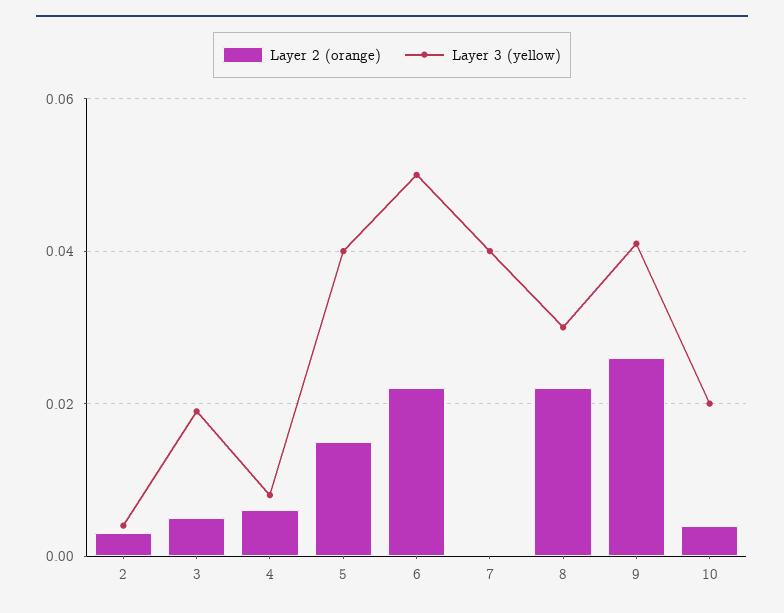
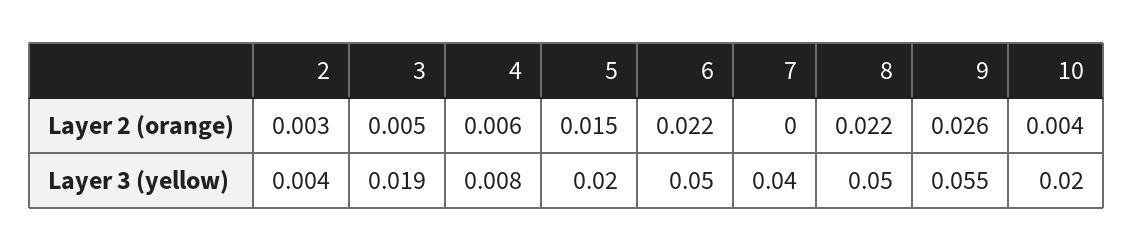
Layer 3 (yellow), 5: 0.04 -> 0.02
Layer 3 (yellow), 8: 0.03 -> 0.05
Layer 3 (yellow), 9: 0.04 -> 0.055

